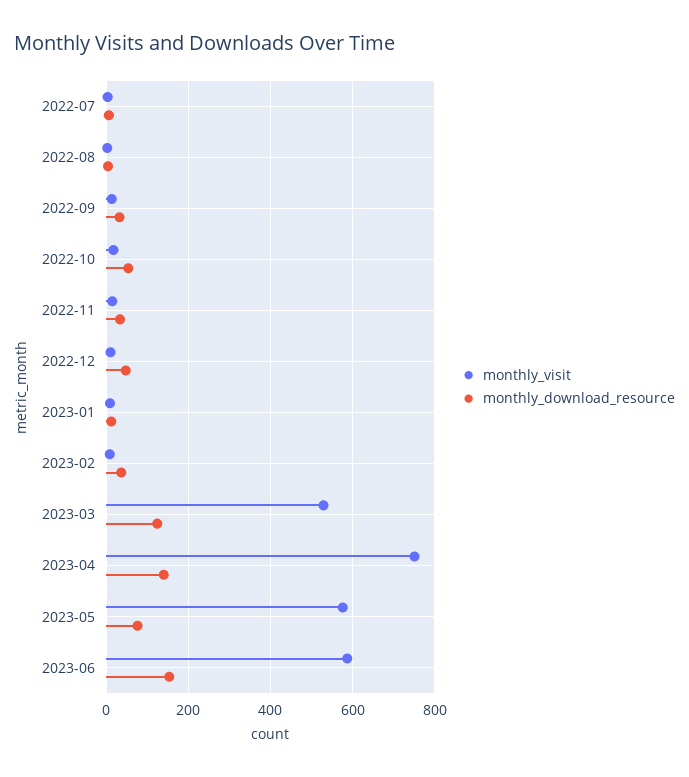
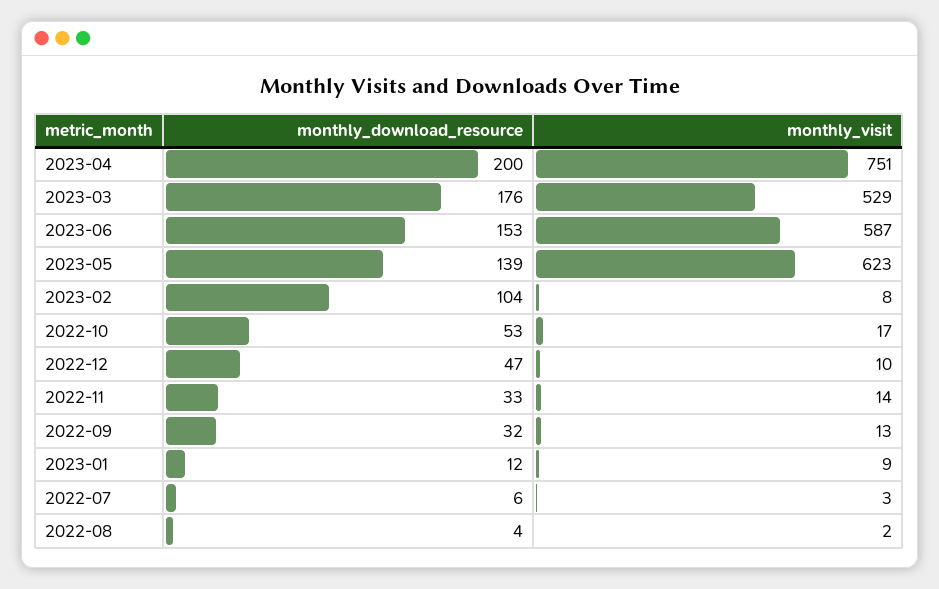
monthly_download_resource, 2023-02: 40 -> 104
monthly_download_resource, 2023-03: 120 -> 176
monthly_download_resource, 2023-04: 140 -> 200
monthly_visit, 2023-05: 580 -> 623
monthly_download_resource, 2023-05: 80 -> 139

